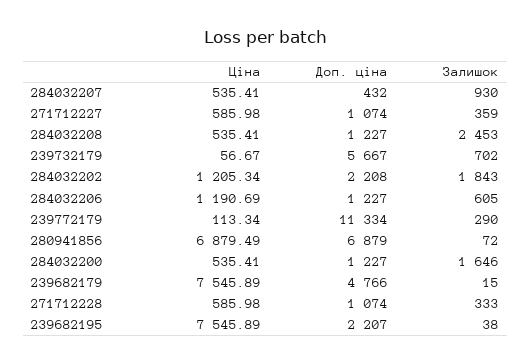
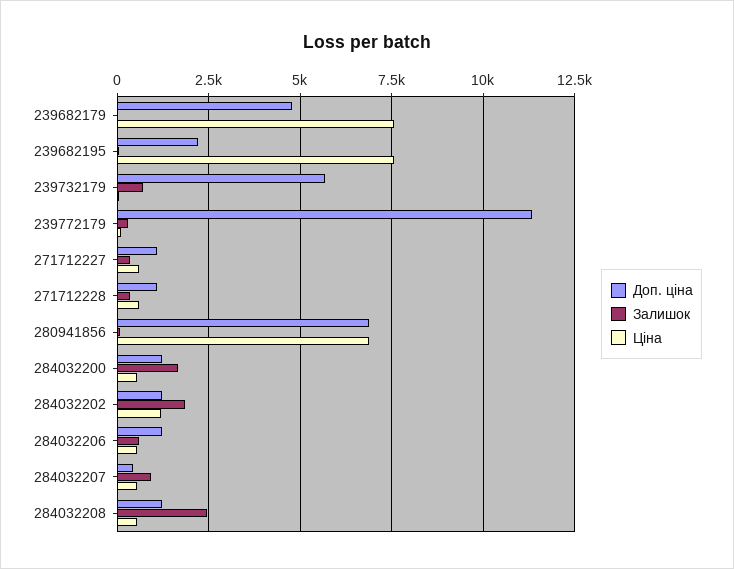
Доп. ціна, 284032202: 2208 -> 1250
Ціна, 284032206: 1190.69 -> 500

